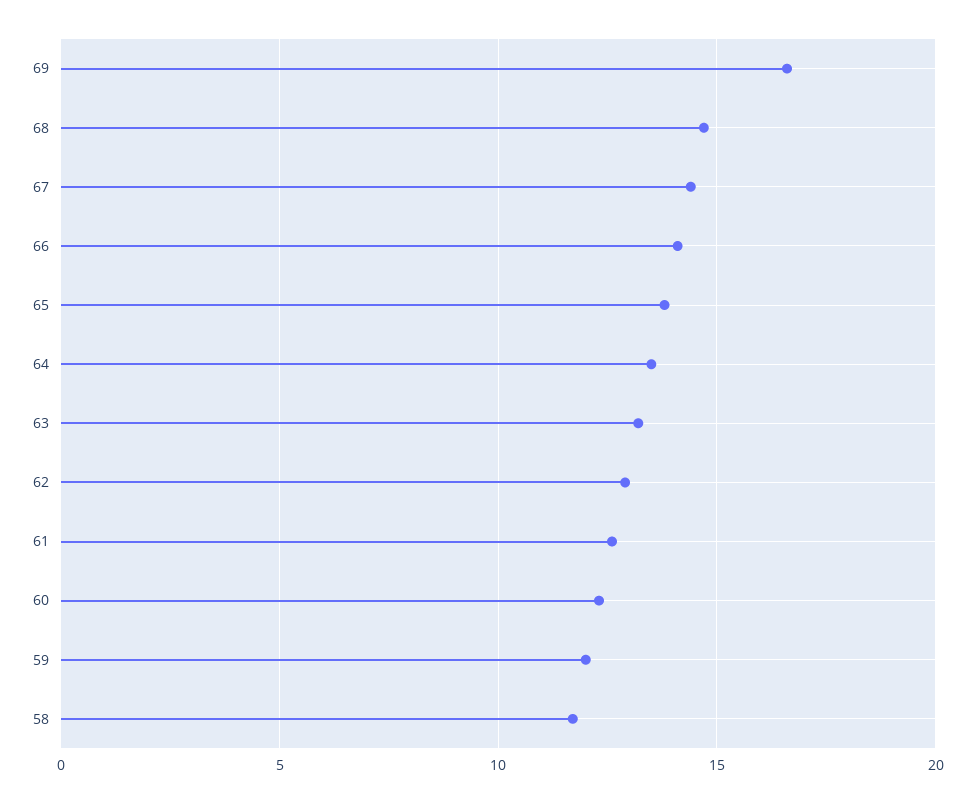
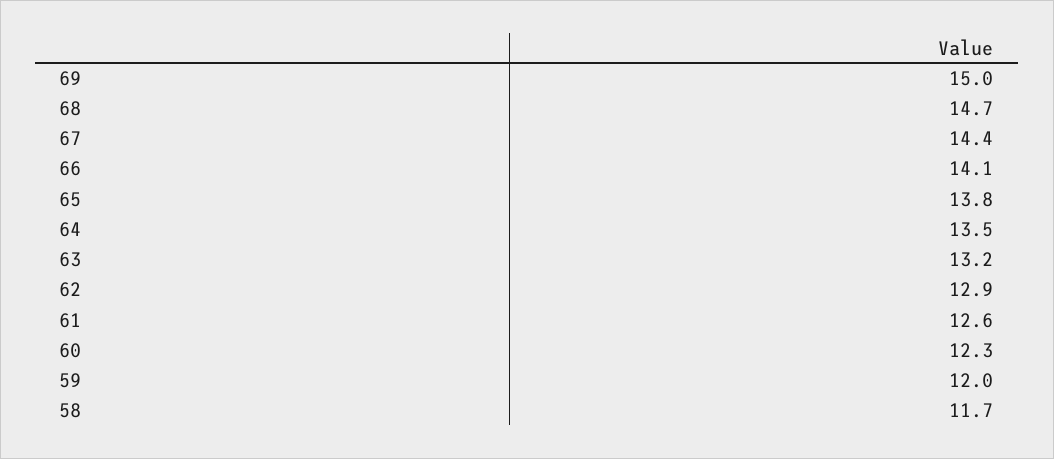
69: 16.5 -> 15

